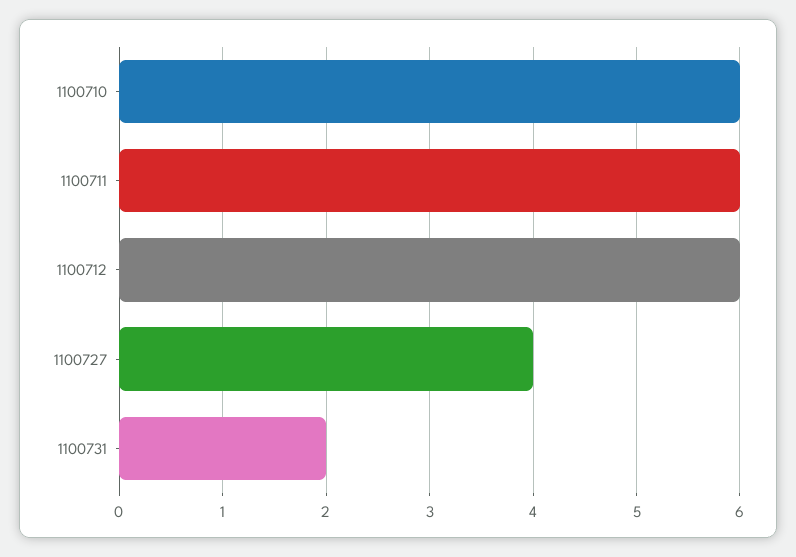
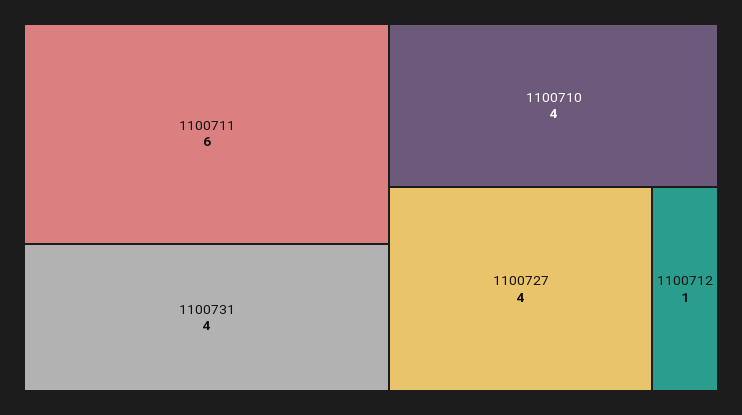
1100710: 6 -> 4
1100712: 6 -> 1
1100731: 2 -> 4

